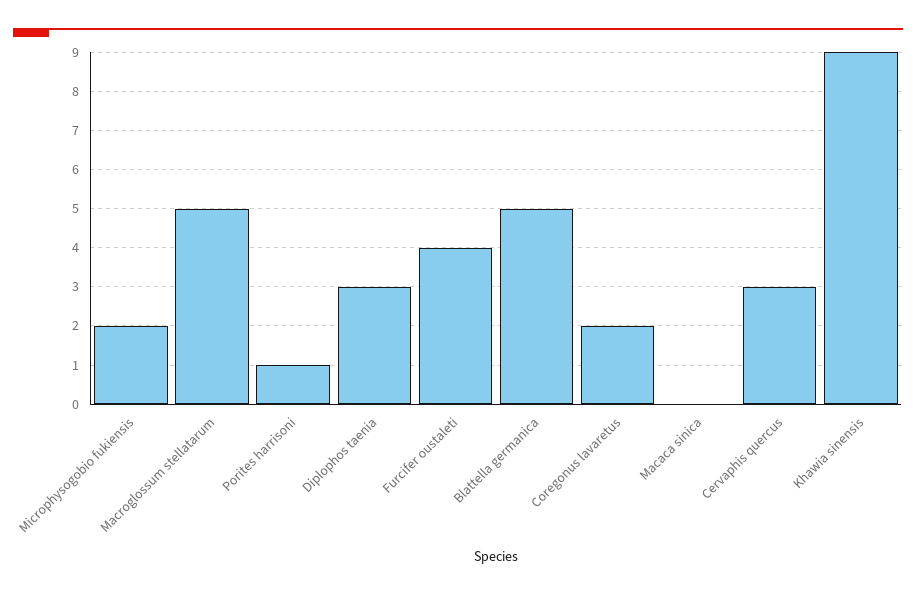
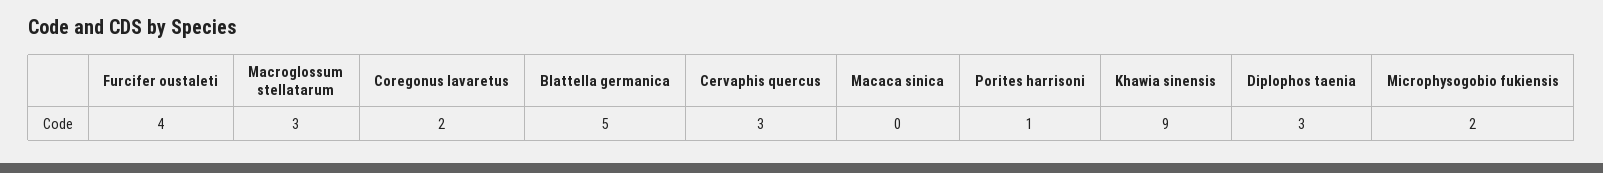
Macroglossum stellatarum: 5 -> 3

